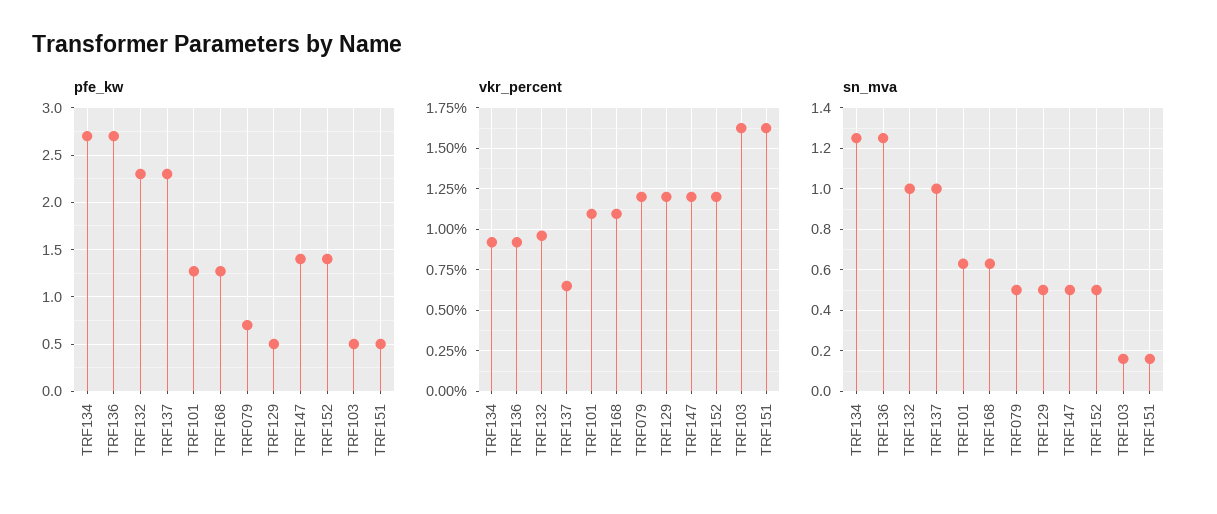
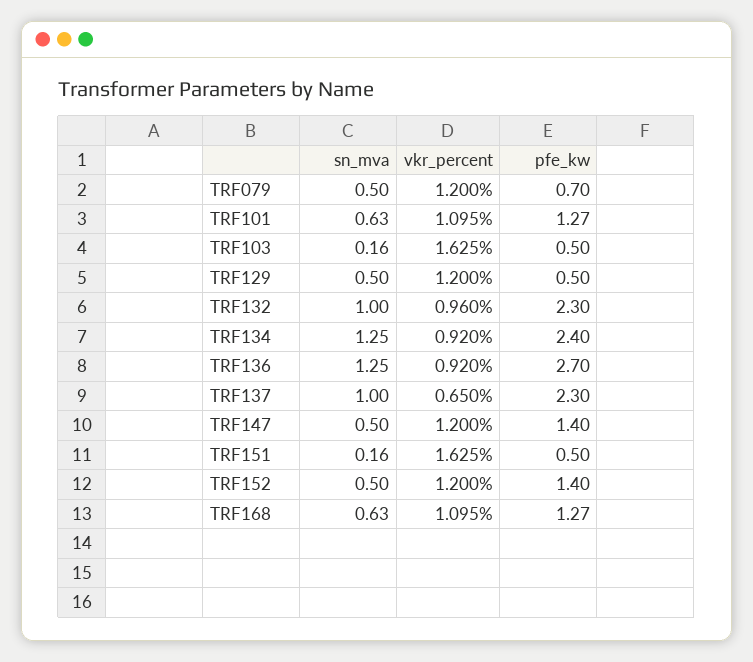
pfe_kw, TRF134: 2.7 -> 2.4

